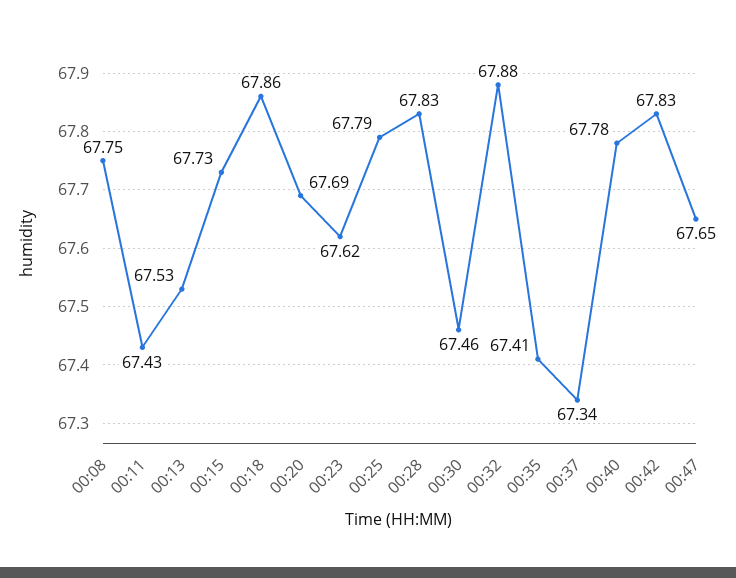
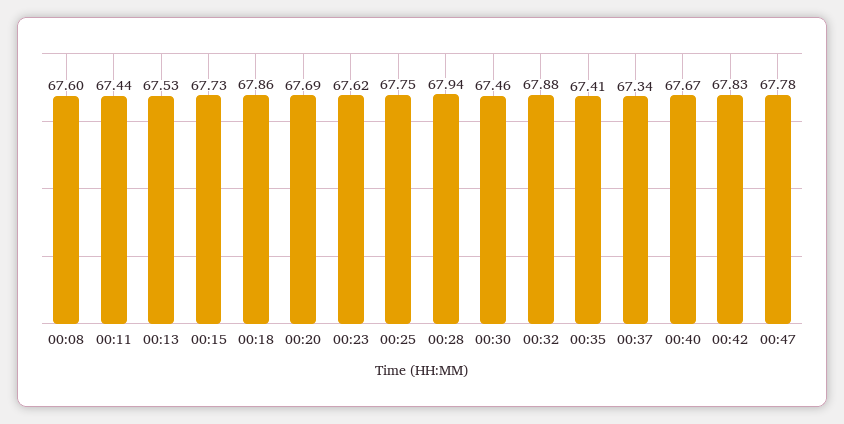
00:08: 67.75 -> 67.6
00:11: 67.43 -> 67.44
00:25: 67.79 -> 67.75
00:28: 67.83 -> 67.94
00:40: 67.78 -> 67.67
00:47: 67.65 -> 67.78

